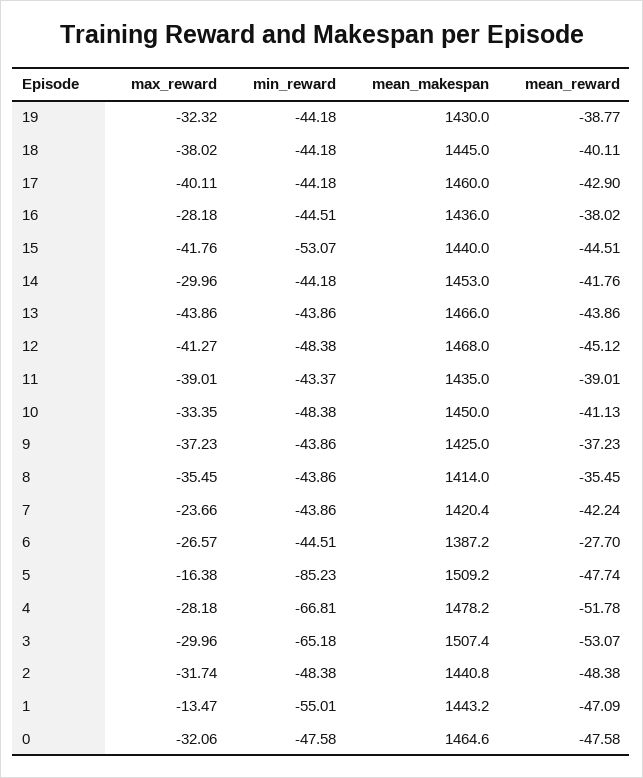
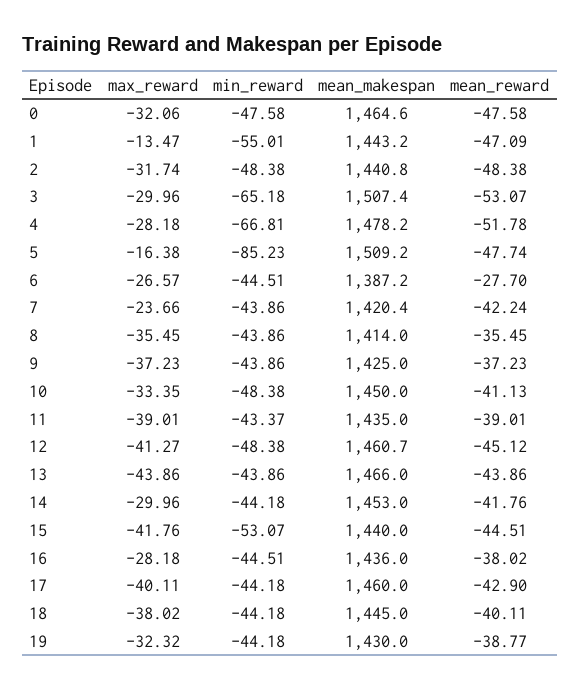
mean_makespan, 12: 1468 -> 1460.7

